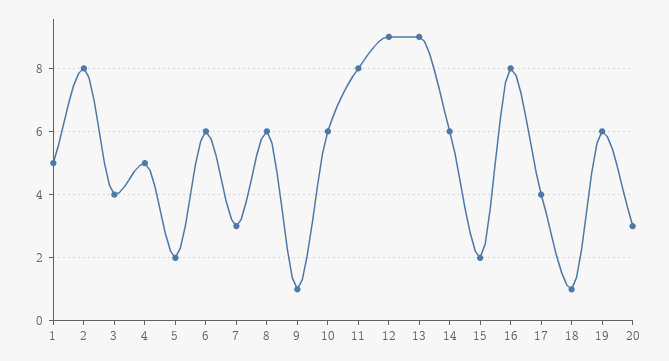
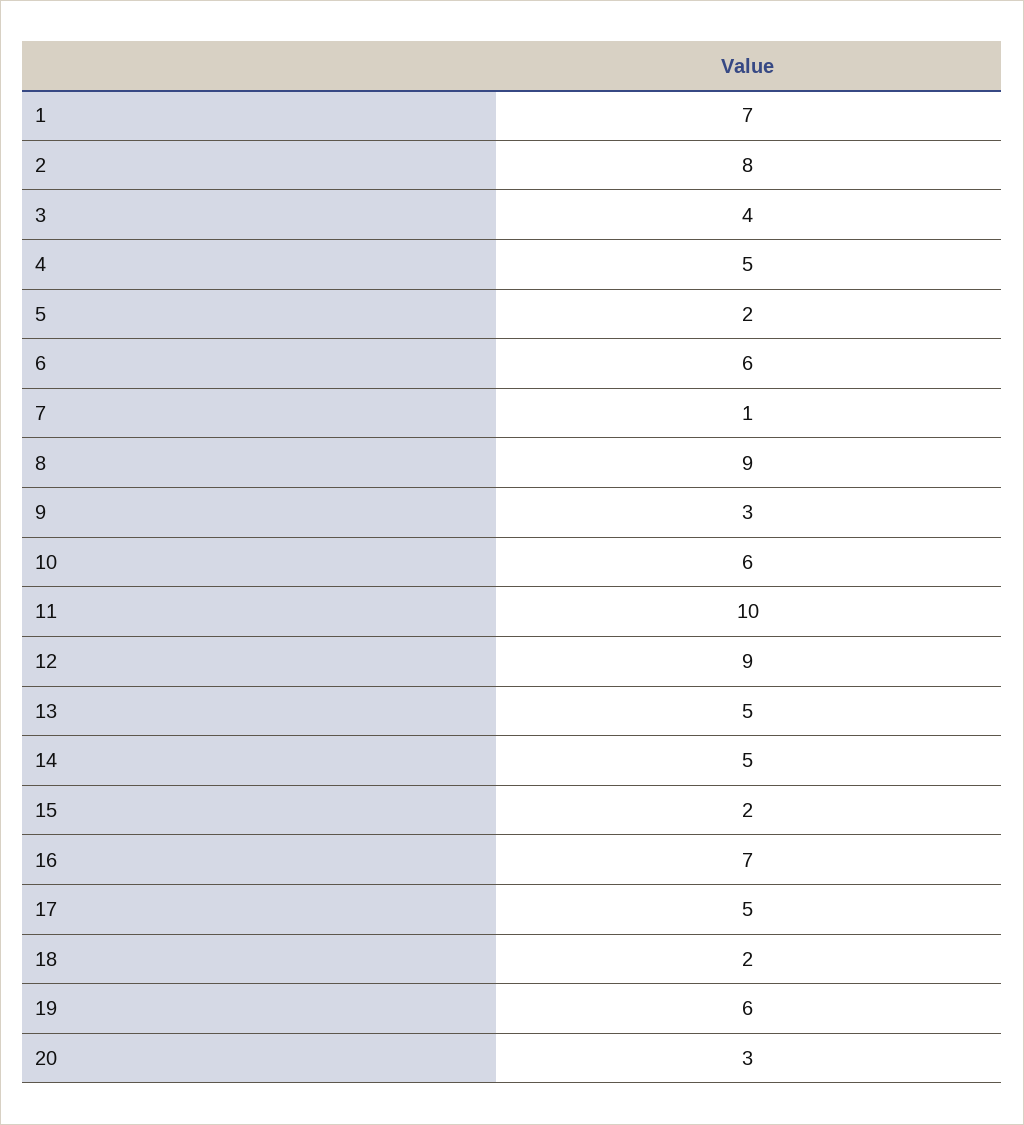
1: 5 -> 7
7: 3 -> 1
8: 6 -> 9
9: 1 -> 3
11: 8 -> 10
13: 9 -> 5
14: 6 -> 5
16: 8 -> 7
17: 4 -> 5
18: 1 -> 2

